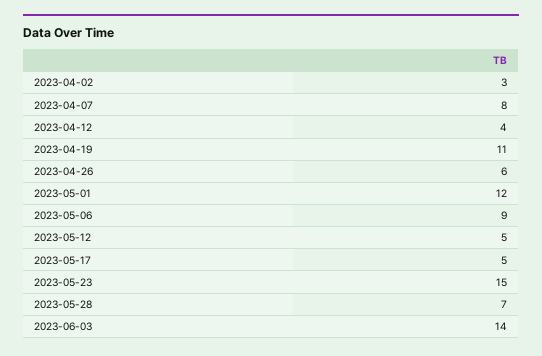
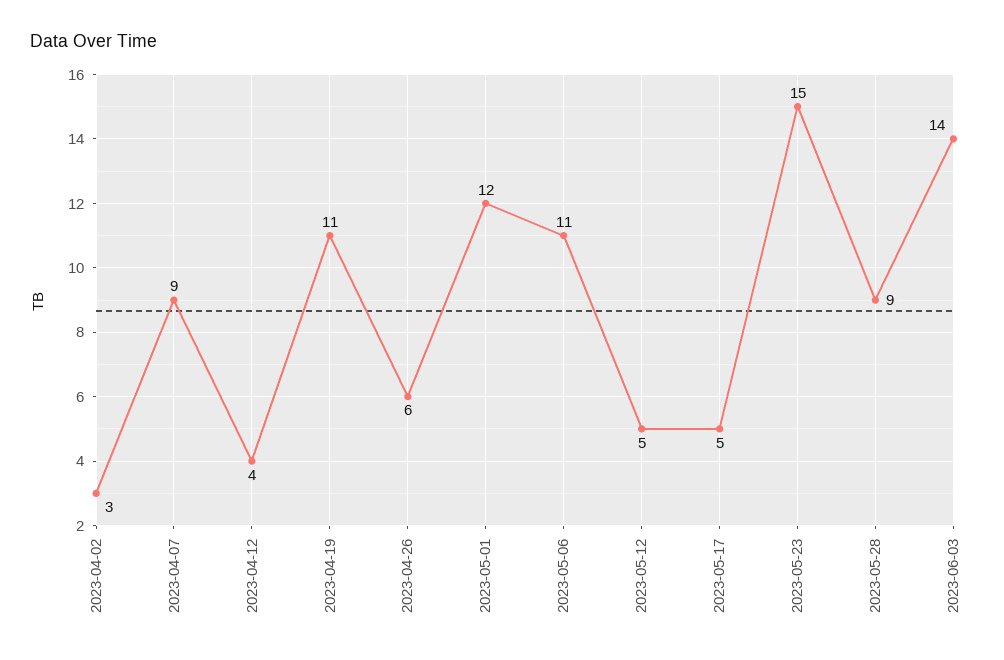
2023-04-07: 8 -> 9
2023-05-06: 9 -> 11
2023-05-28: 7 -> 9

